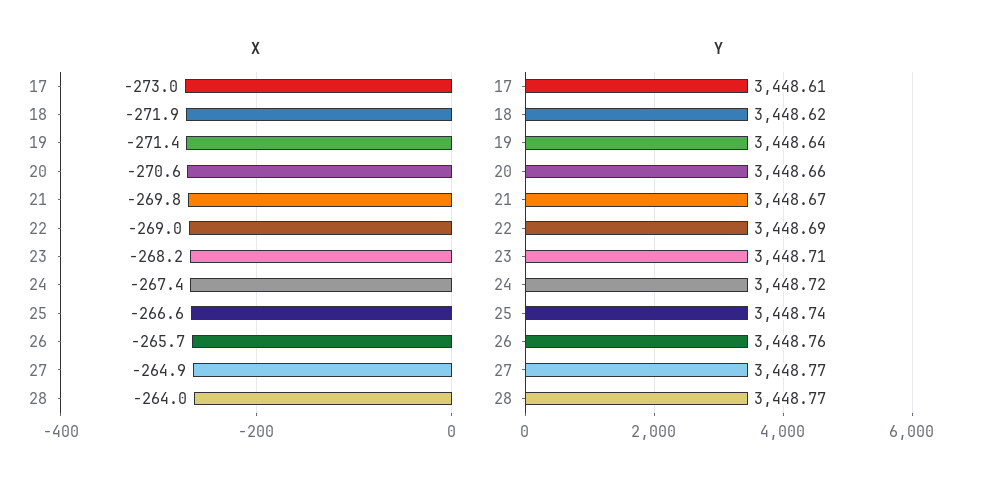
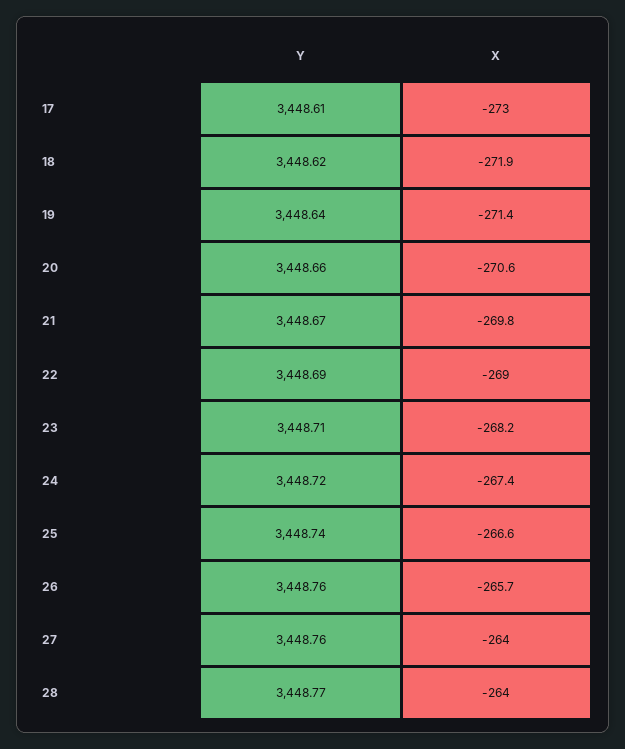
X, 27: -264.9 -> -264
Y, 27: 3448.77 -> 3448.76

